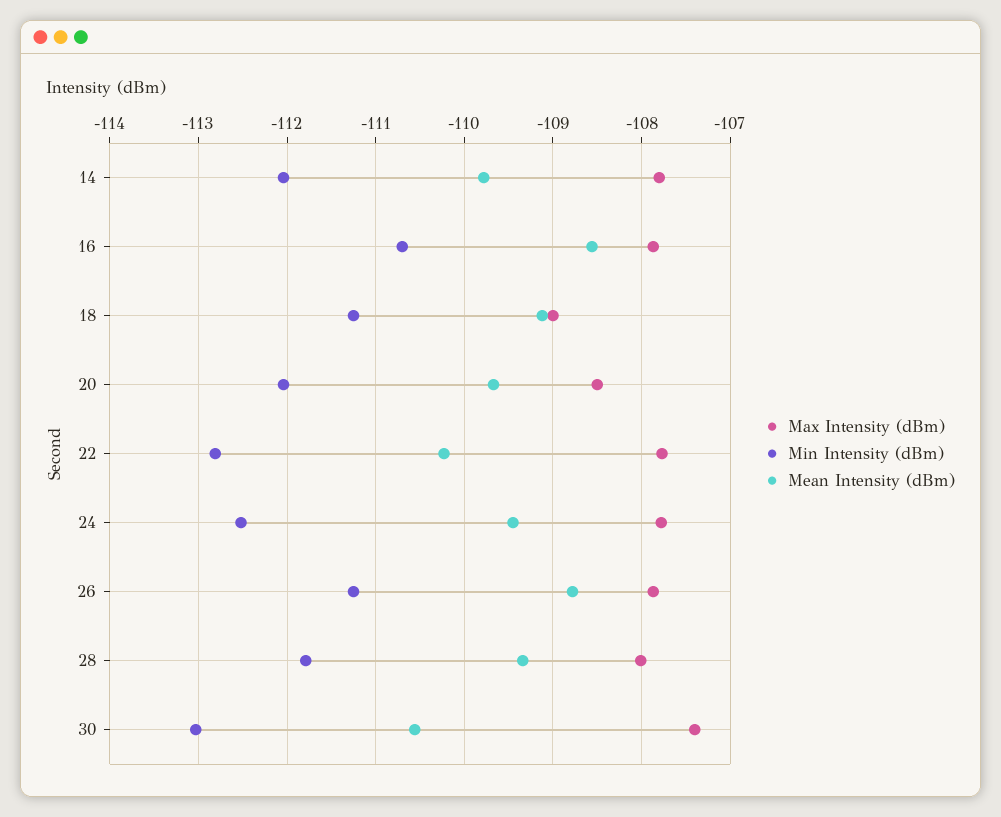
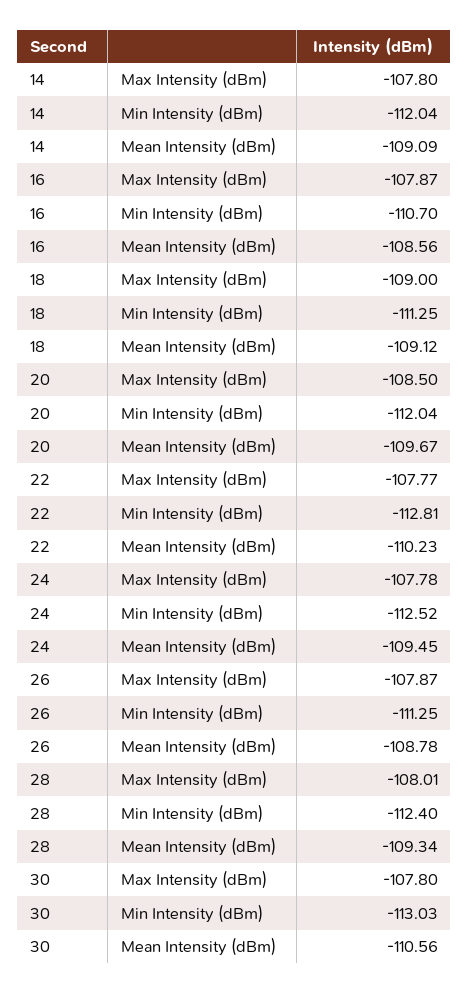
Mean Intensity (dBm), 14: -109.8 -> -109.09
Min Intensity (dBm), 28: -111.8 -> -112.4
Max Intensity (dBm), 30: -107.4 -> -107.8

